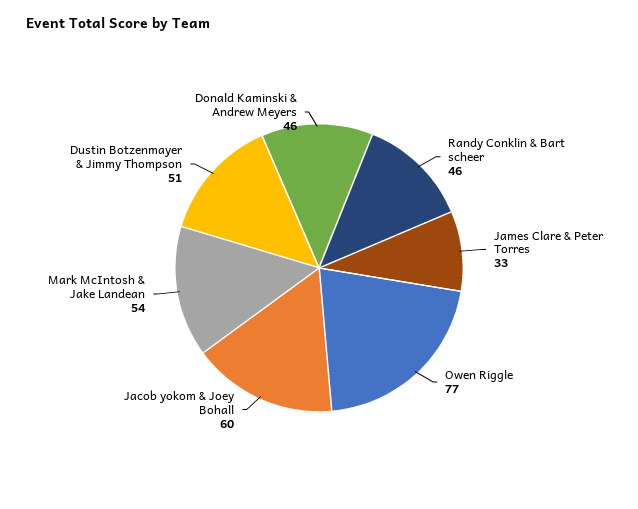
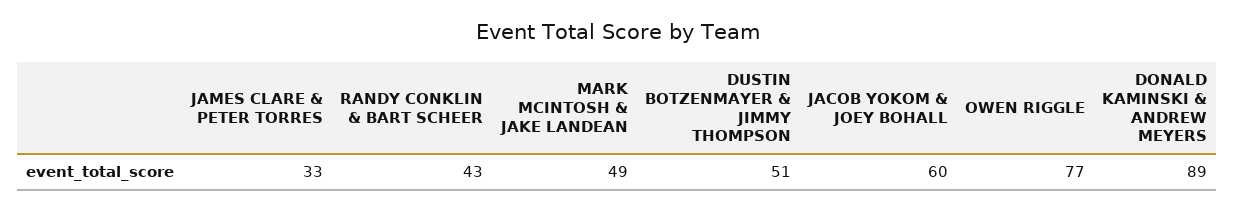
Randy Conklin & Bart scheer: 46 -> 43
Mark McIntosh & Jake Landean: 54 -> 49
Donald Kaminski & Andrew Meyers: 46 -> 89

